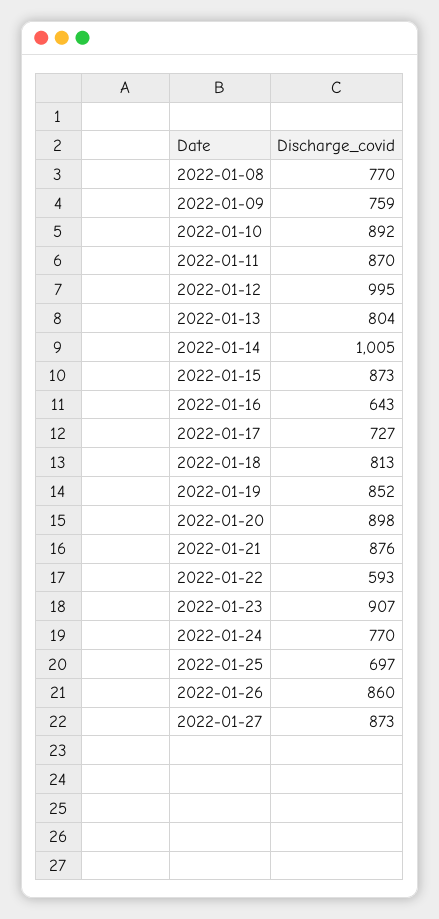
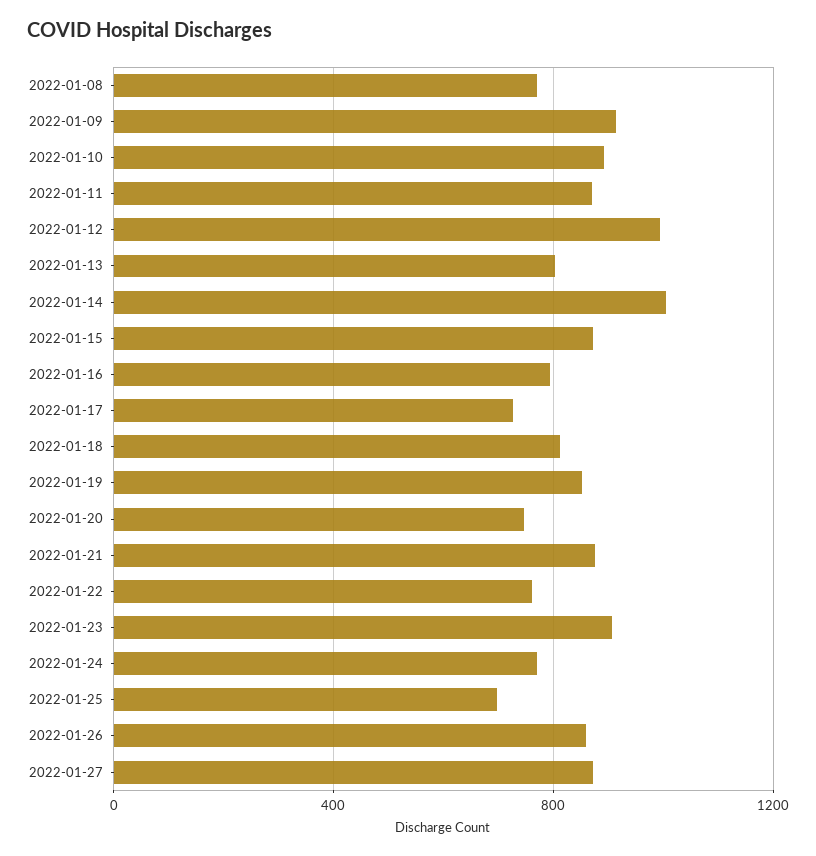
2022-01-09: 759 -> 900
2022-01-16: 643 -> 800
2022-01-20: 898 -> 750
2022-01-22: 593 -> 750

